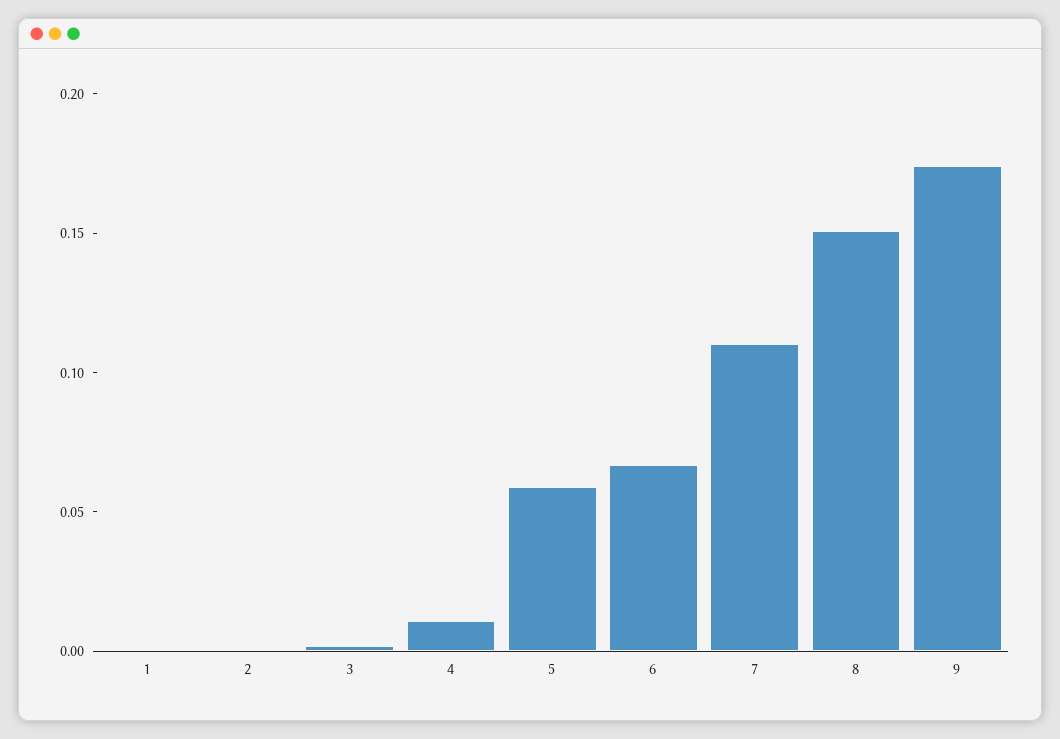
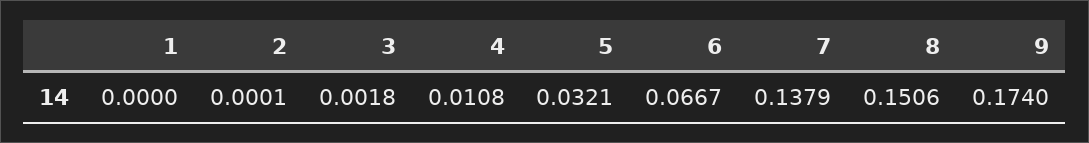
5: 0.06 -> 0.0321
7: 0.11 -> 0.1379

